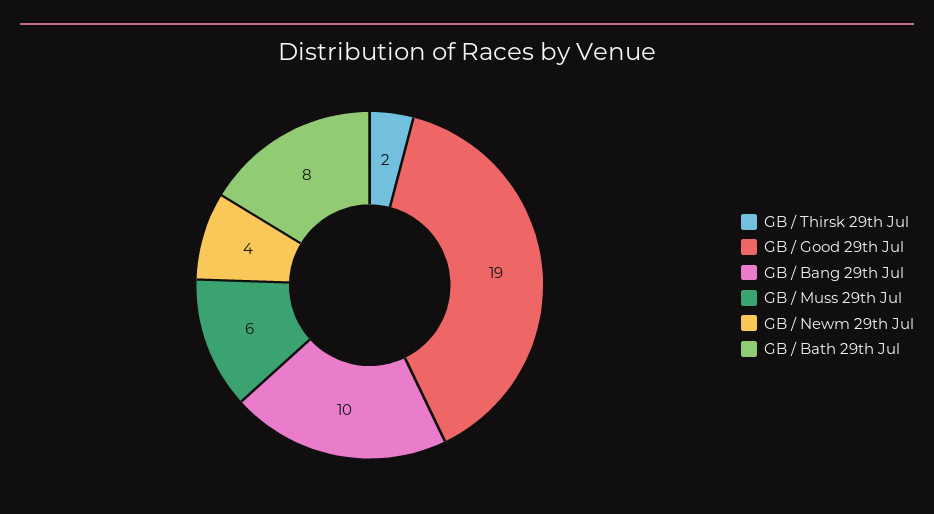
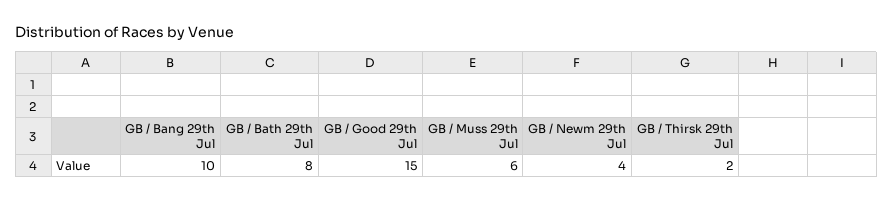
GB / Good 29th Jul: 19 -> 15

